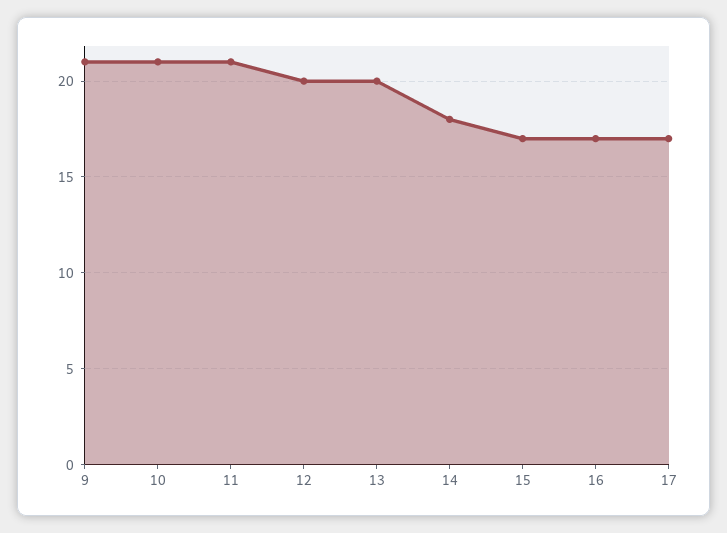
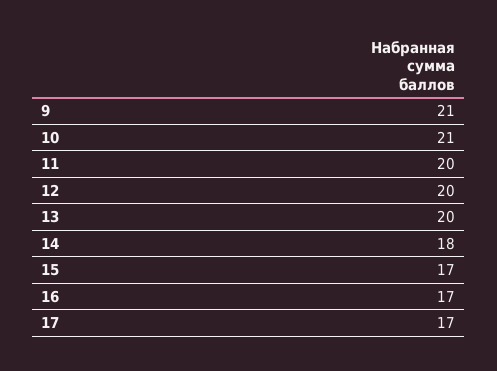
11: 21 -> 20

